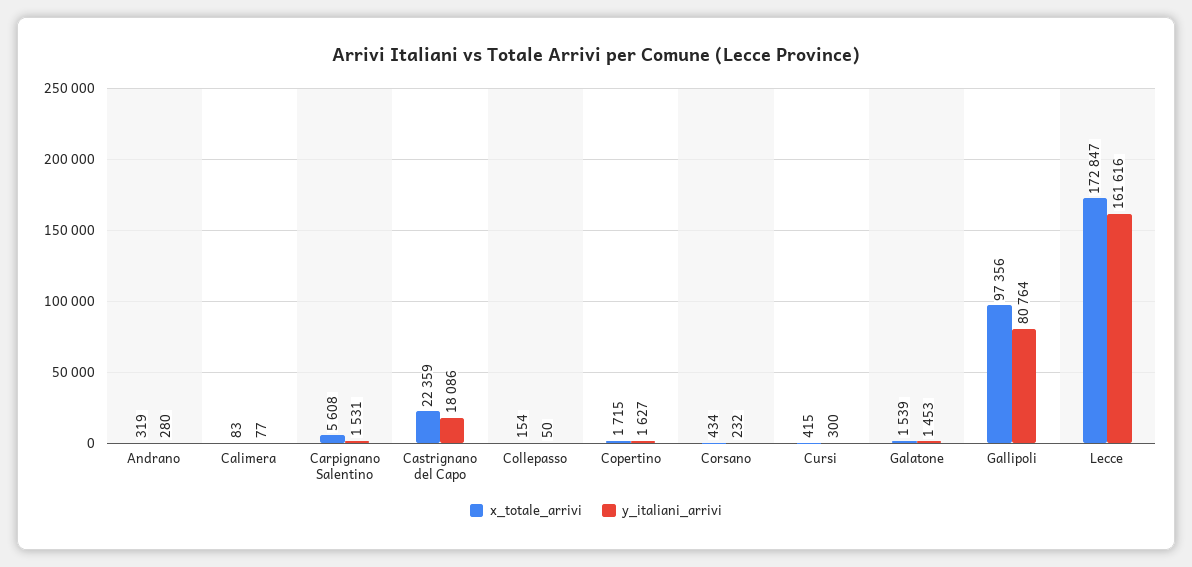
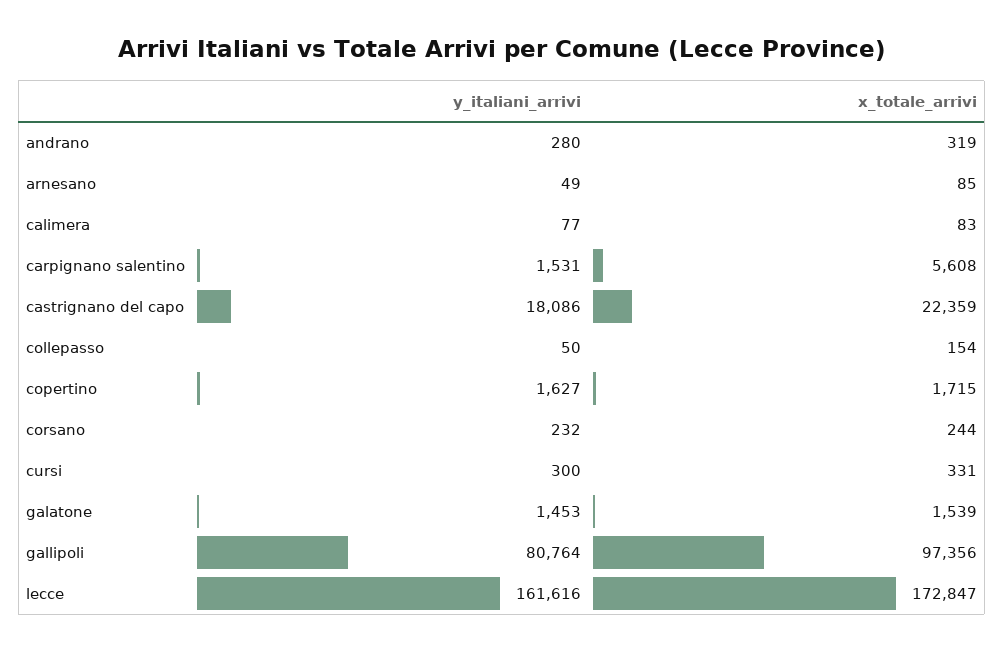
x_totale_arrivi, Corsano: 434 -> 244
x_totale_arrivi, Cursi: 415 -> 331
y_italiani_arrivi, arnesano: none -> 49
x_totale_arrivi, arnesano: none -> 85

